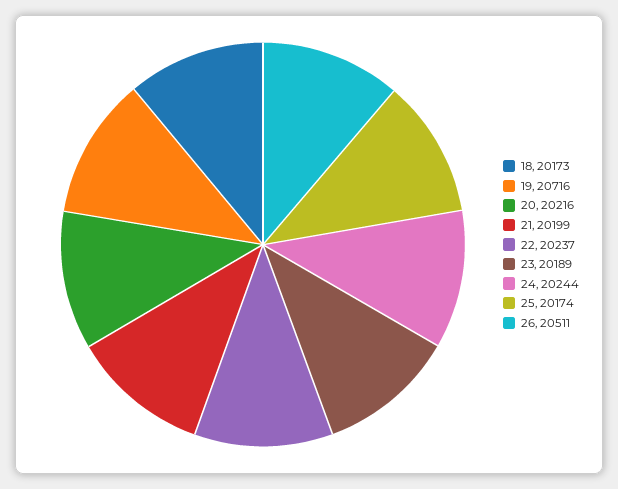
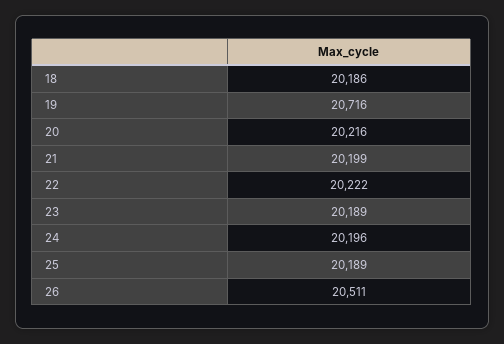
18: 20173 -> 20186
22: 20237 -> 20222
24: 20244 -> 20196
25: 20174 -> 20189

